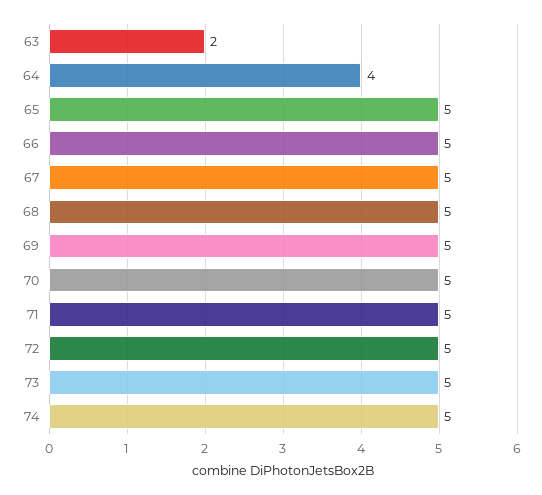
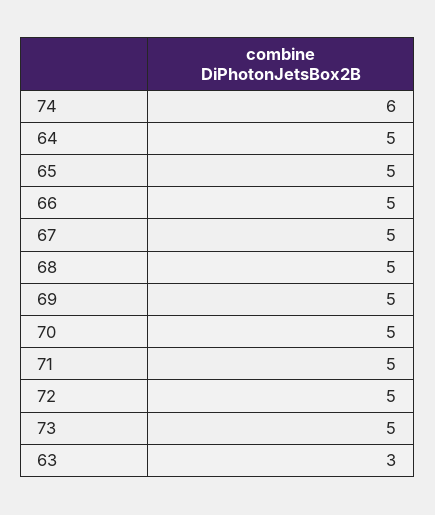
63: 2 -> 3
64: 4 -> 5
74: 5 -> 6

